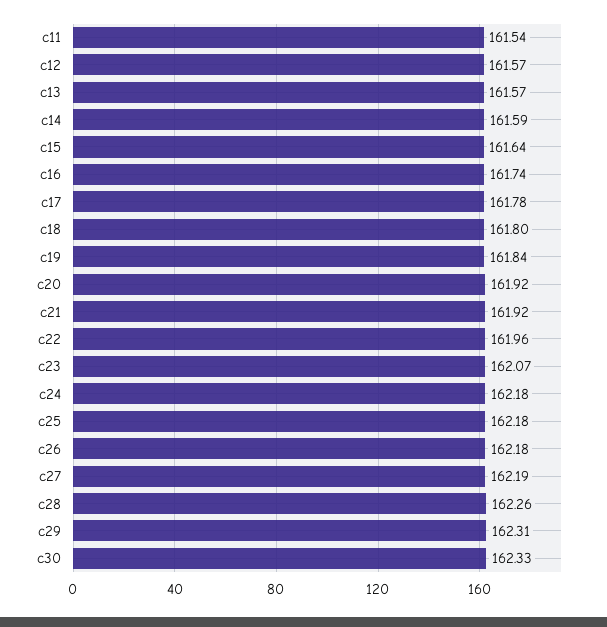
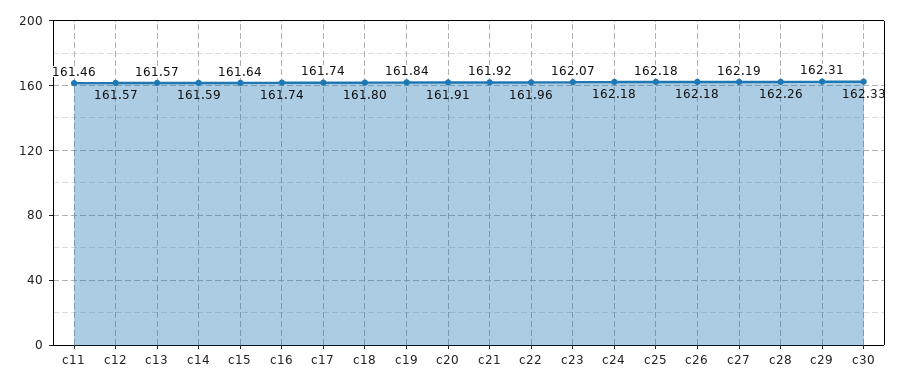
c11: 161.54 -> 161.46
c17: 161.78 -> 161.74
c20: 161.92 -> 161.91

